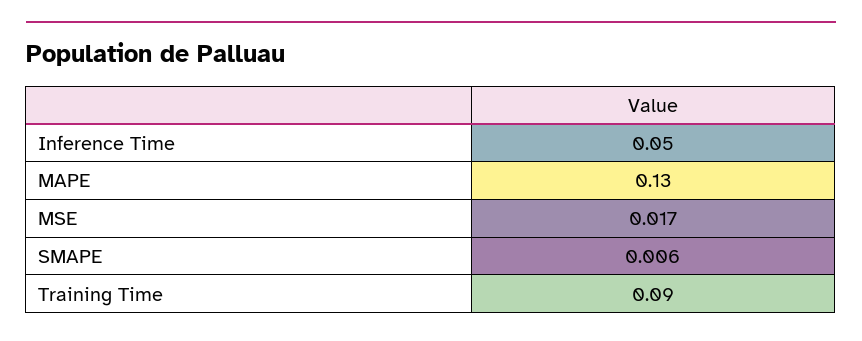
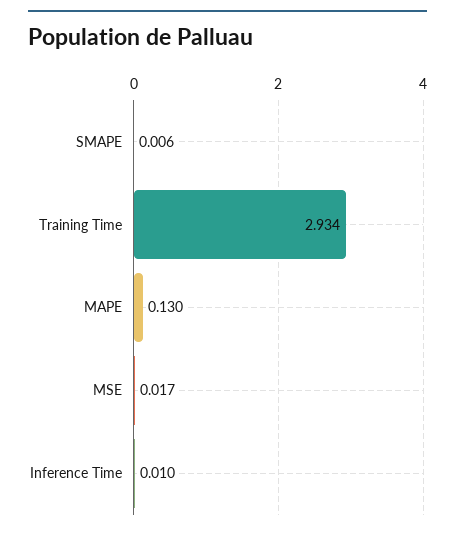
Inference Time: 0.05 -> 0.01
Training Time: 0.09 -> 2.934

